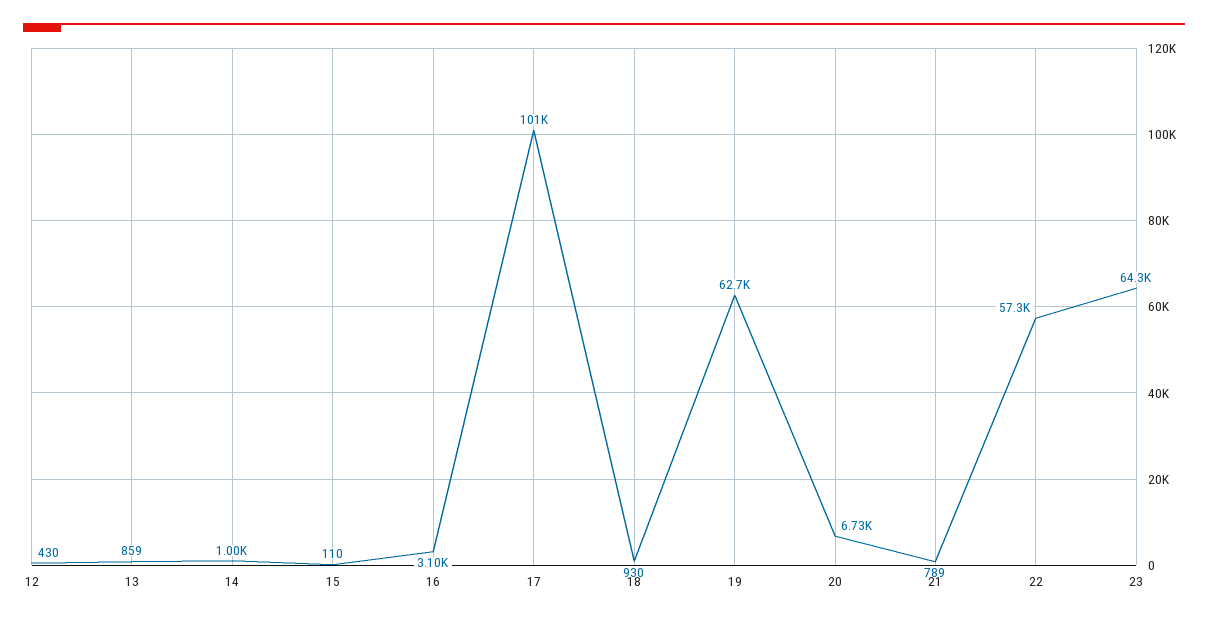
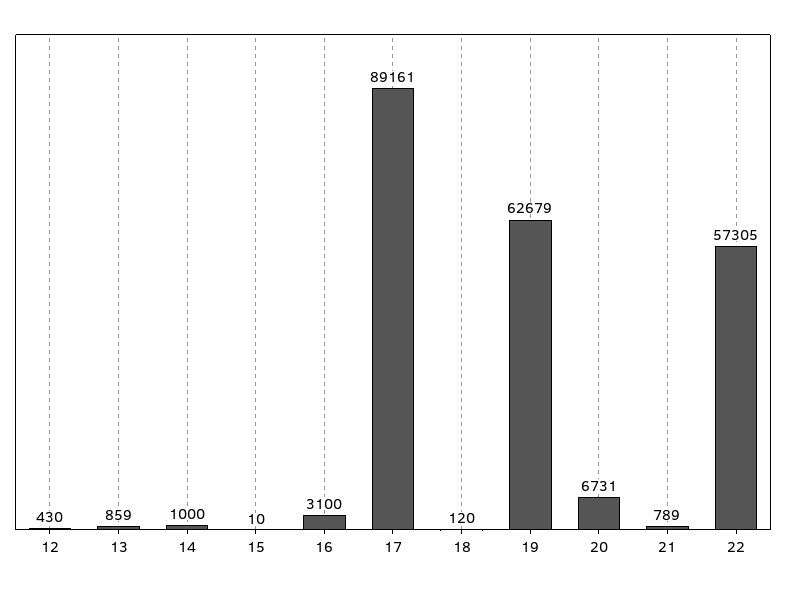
15: 110 -> 10
17: 101000 -> 89161
18: 930 -> 120
23: 64300 -> none

